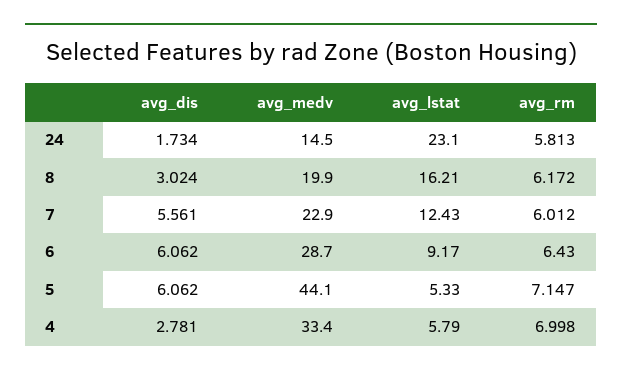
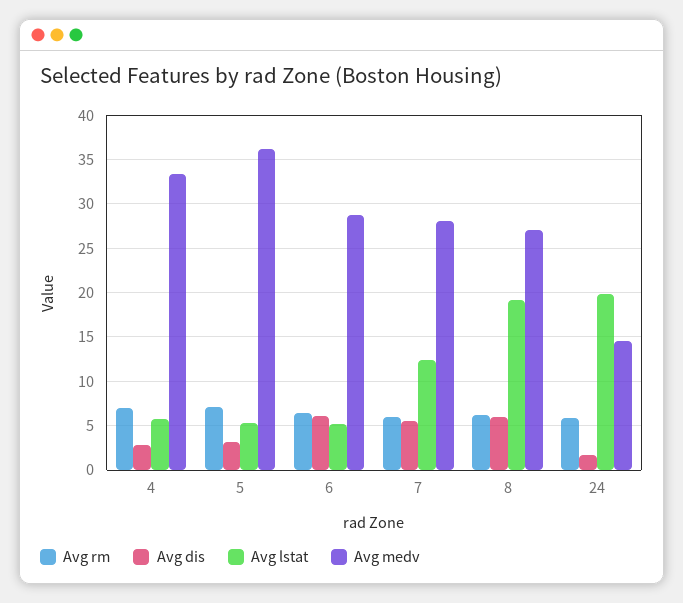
avg_lstat, 24: 23.1 -> 20
avg_dis, 8: 3.024 -> 6
avg_medv, 8: 19.9 -> 27
avg_lstat, 8: 16.21 -> 19
avg_medv, 7: 22.9 -> 28
avg_lstat, 6: 9.17 -> 5
avg_dis, 5: 6.062 -> 3
avg_medv, 5: 44.1 -> 36

